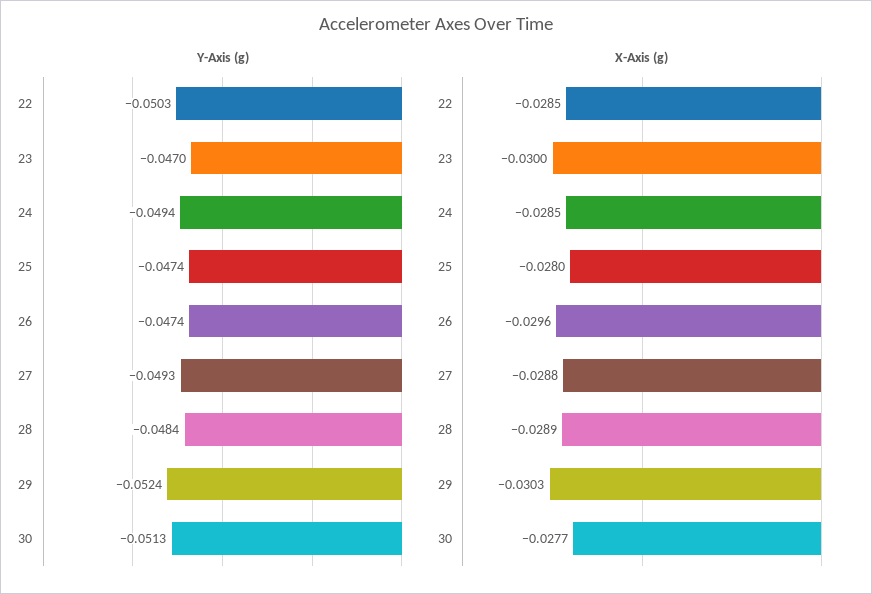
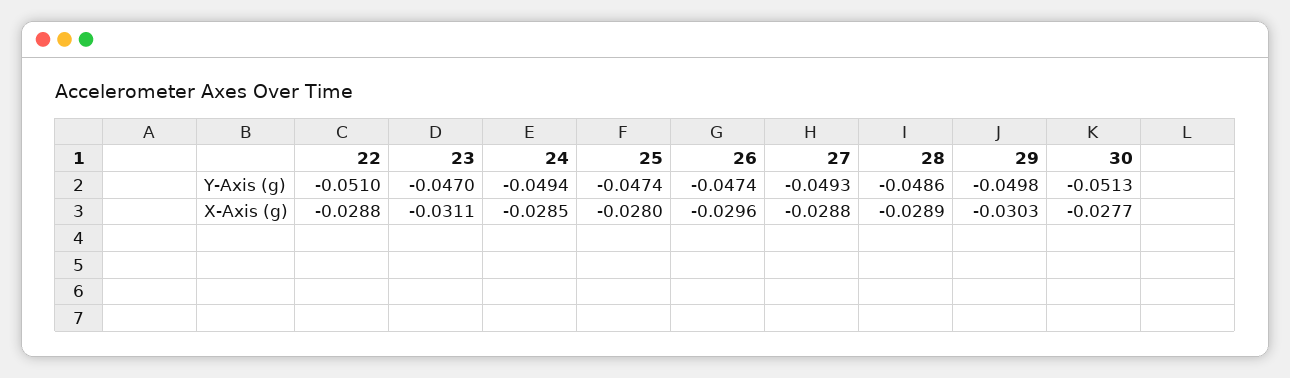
Y-Axis (g), 22: -0.0503 -> -0.051
Y-Axis (g), 28: -0.0484 -> -0.0486
Y-Axis (g), 29: -0.0524 -> -0.0498
X-Axis (g), 22: -0.0285 -> -0.0288
X-Axis (g), 23: -0.03 -> -0.0311

